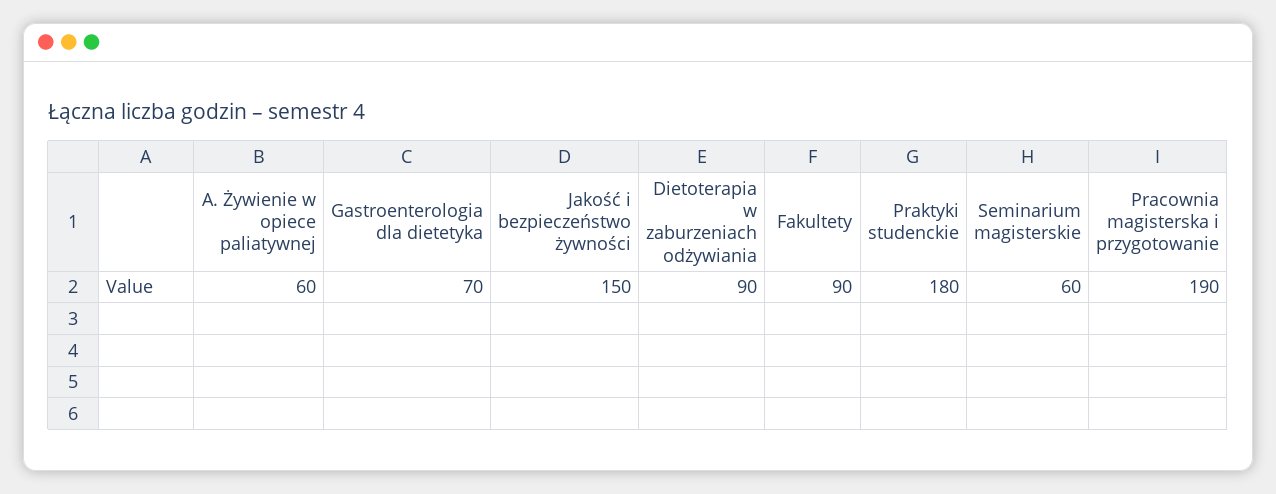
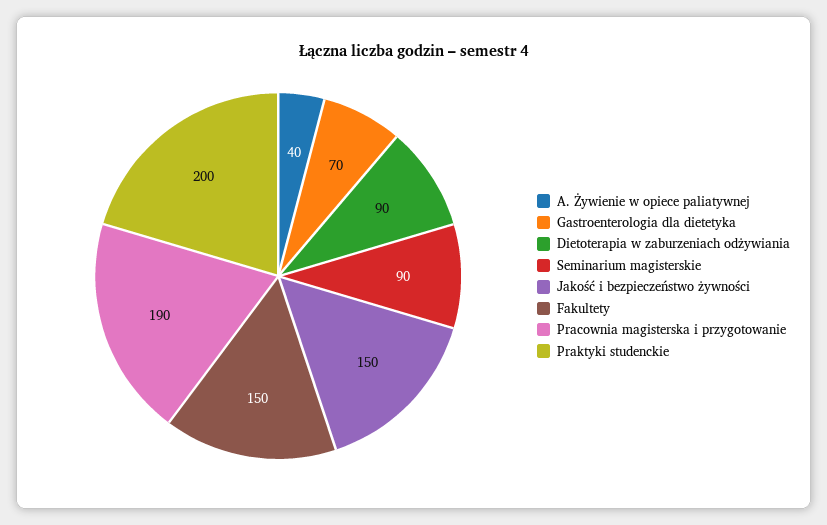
A. Żywienie w opiece paliatywnej: 60 -> 40
Fakultety: 90 -> 150
Praktyki studenckie: 180 -> 200
Seminarium magisterskie: 60 -> 90

